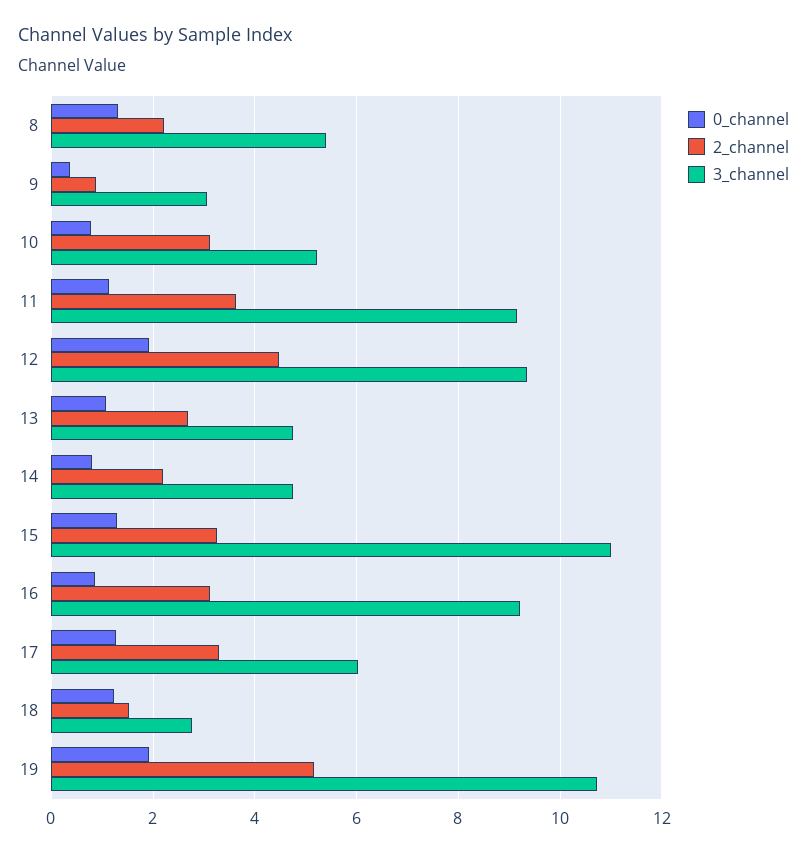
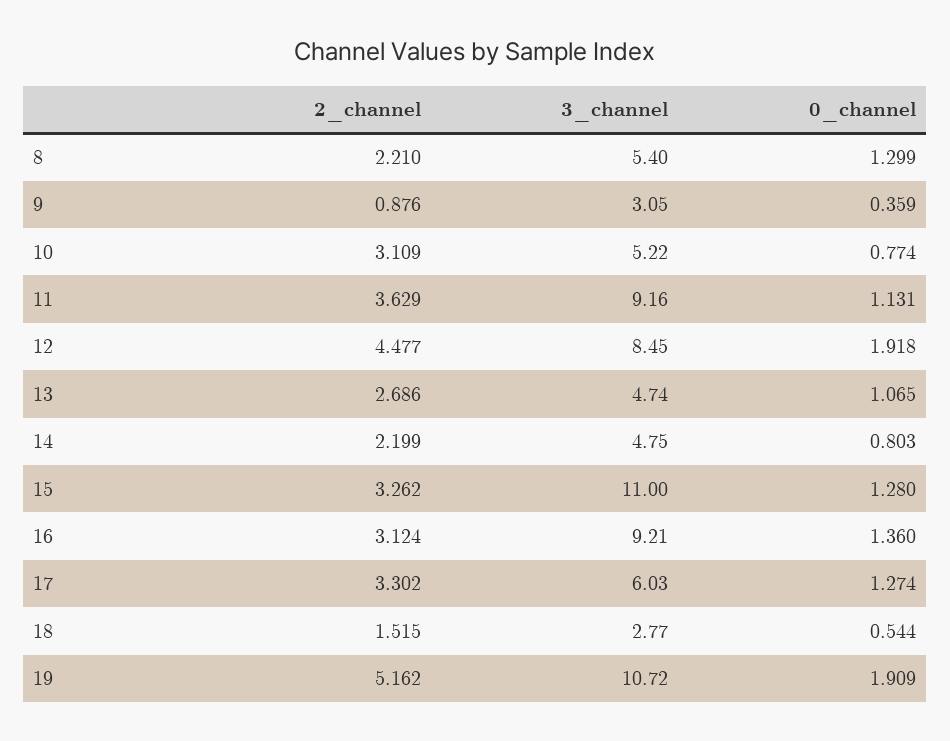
3_channel, 12: 9.4 -> 8.45
0_channel, 16: 0.8 -> 1.36
0_channel, 18: 1.2 -> 0.544

